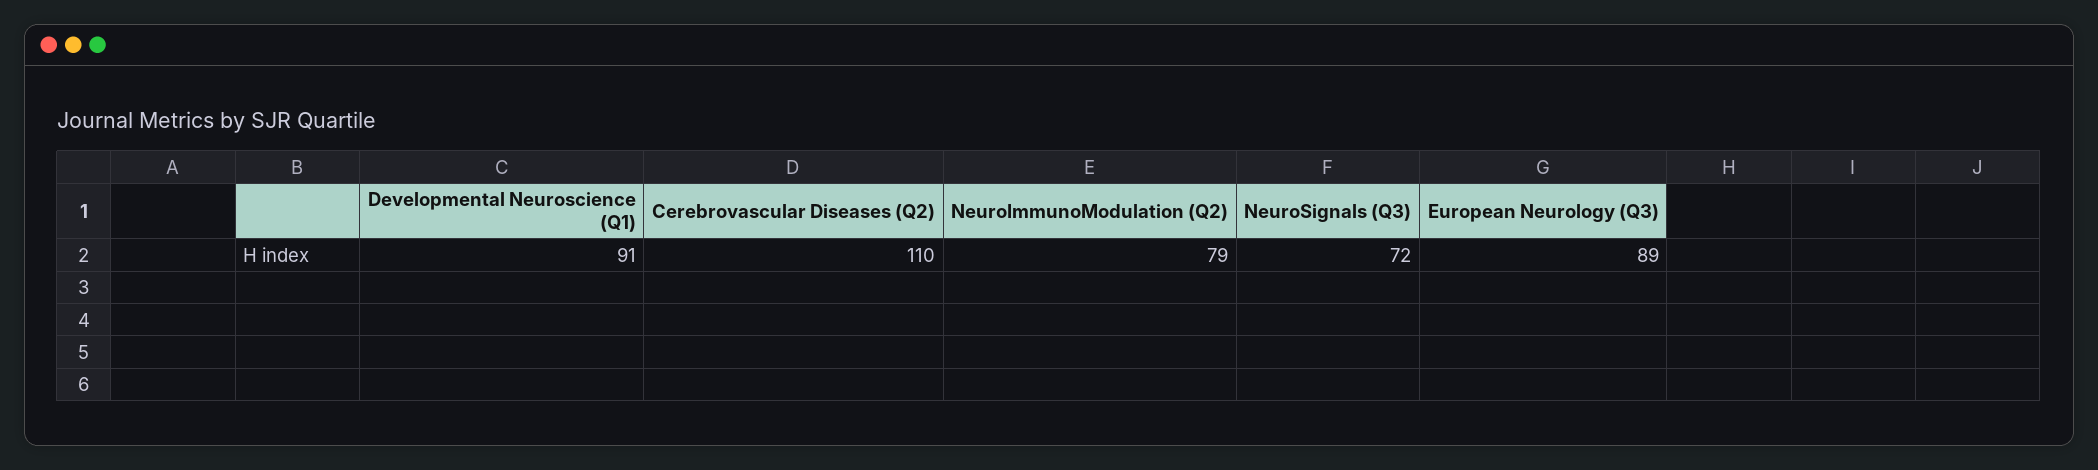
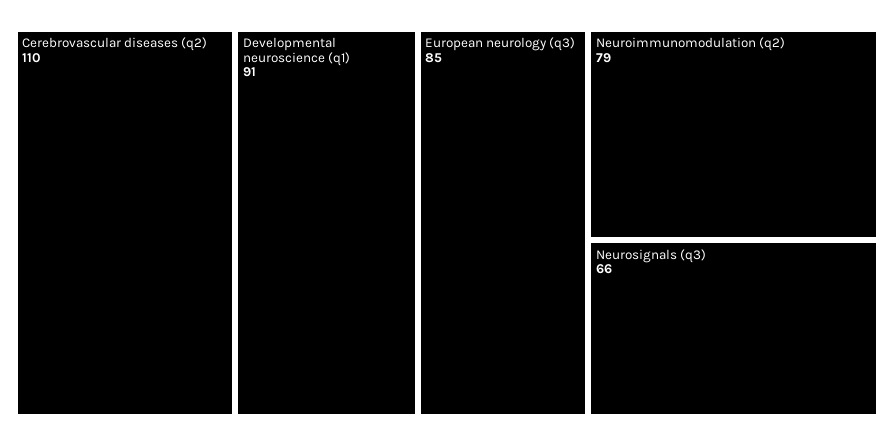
NeuroSignals (Q3): 72 -> 66
European Neurology (Q3): 89 -> 85

